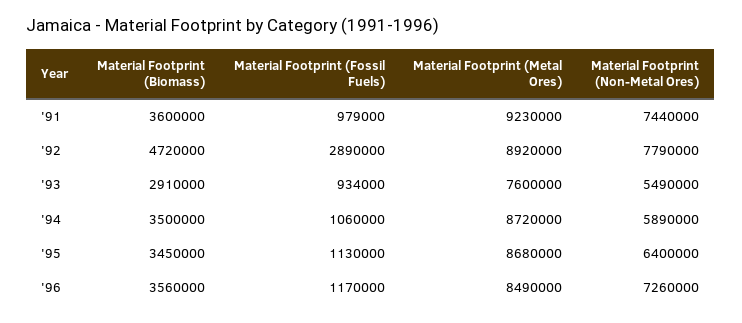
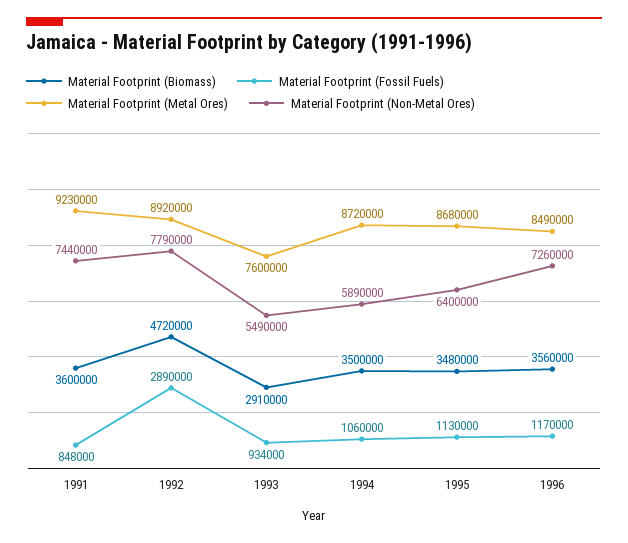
Material Footprint (Fossil Fuels), '91: 979000 -> 848000
Material Footprint (Biomass), '95: 3450000 -> 3480000

